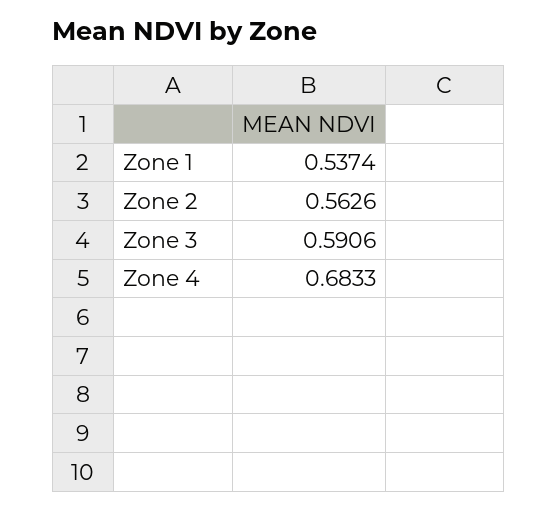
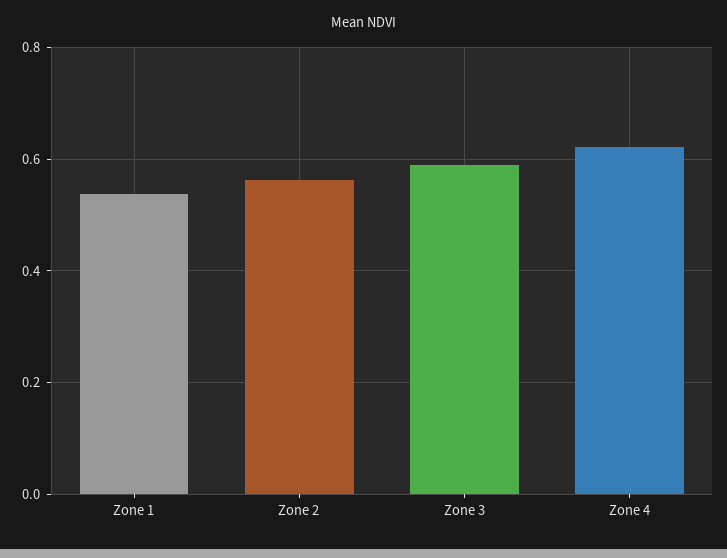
Zone 4: 0.6833 -> 0.62

